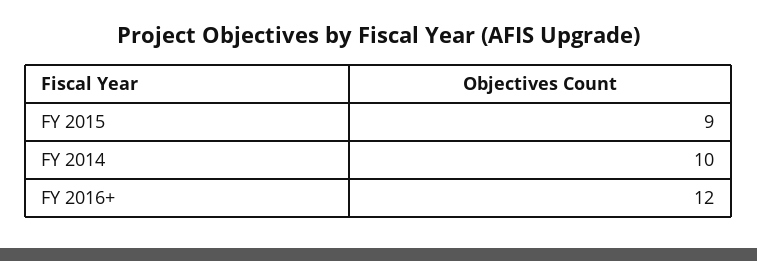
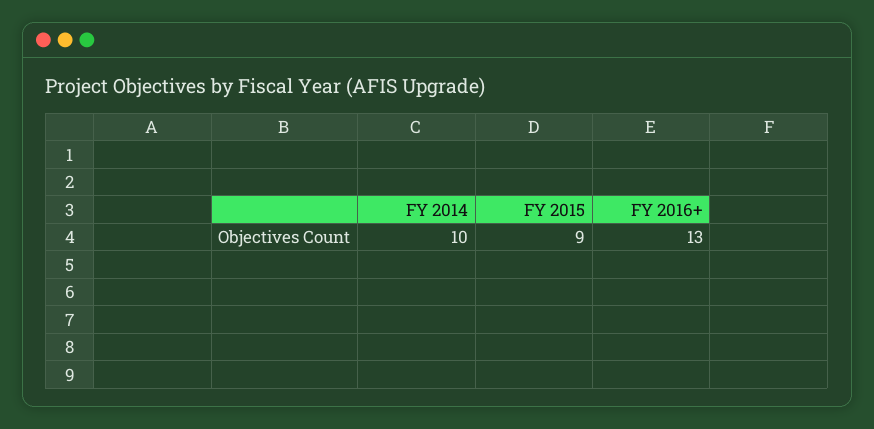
FY 2016+: 12 -> 13

